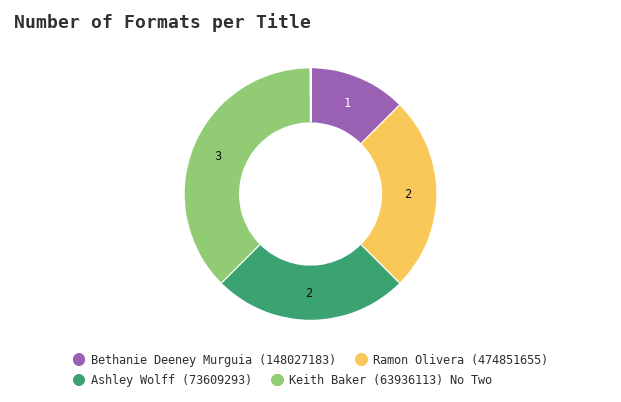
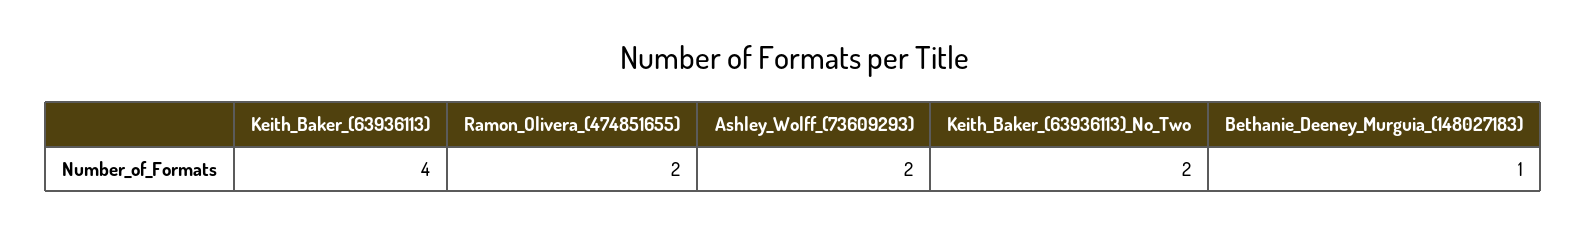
Keith Baker (63936113) No Two: 3 -> 2
Keith_Baker_(63936113): none -> 4

